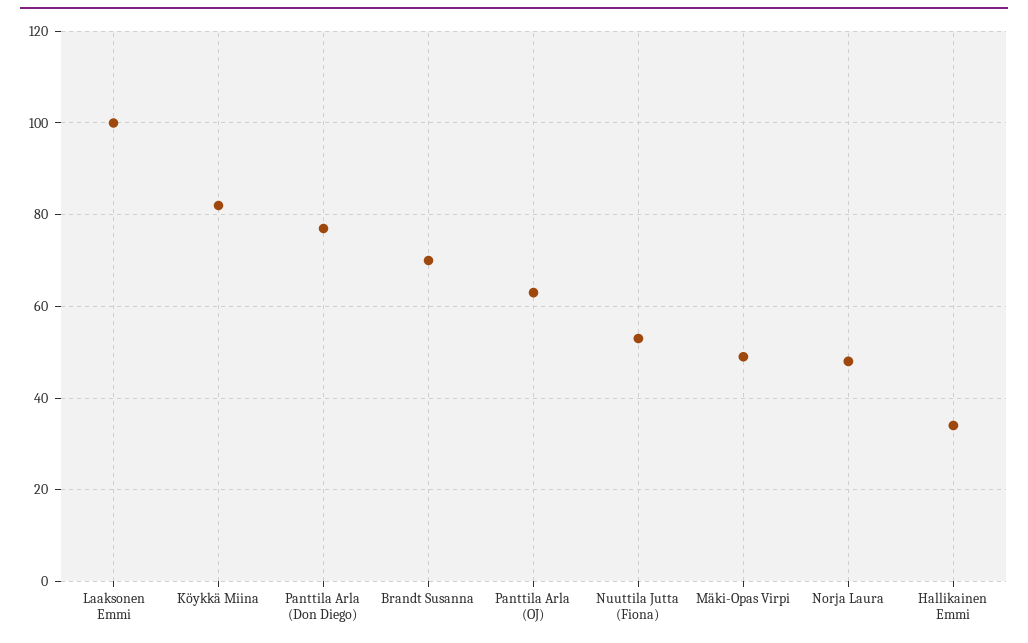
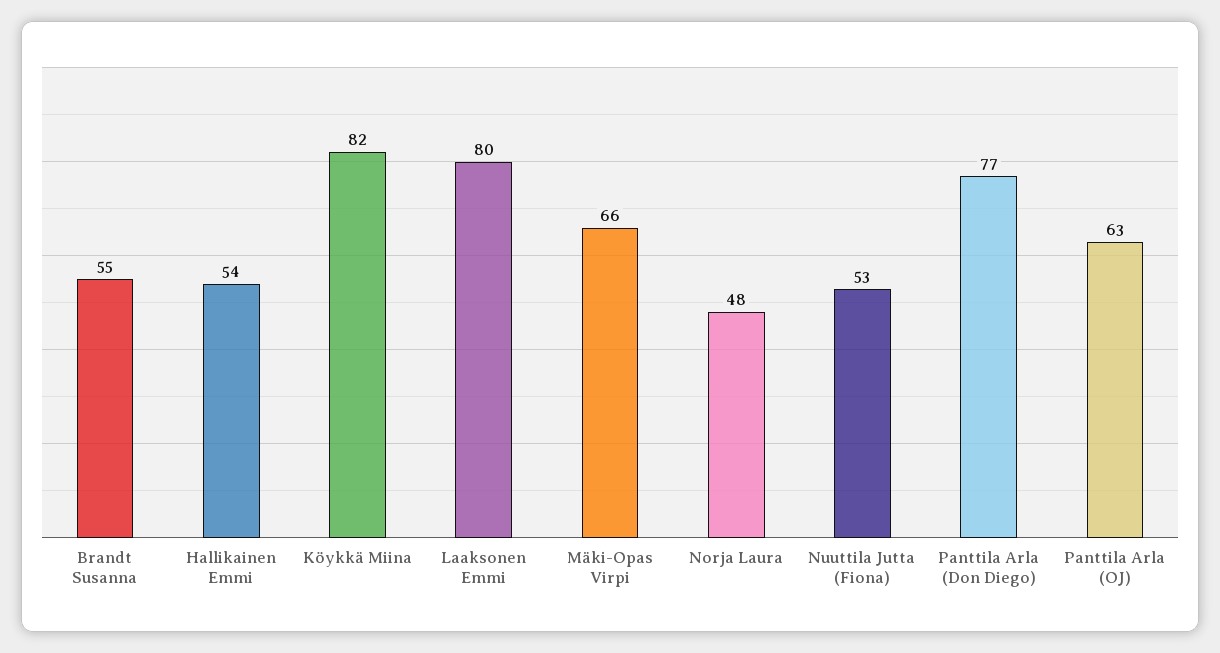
Laaksonen Emmi: 100 -> 80
Brandt Susanna: 70 -> 55
Mäki-Opas Virpi: 50 -> 66
Hallikainen Emmi: 35 -> 54

